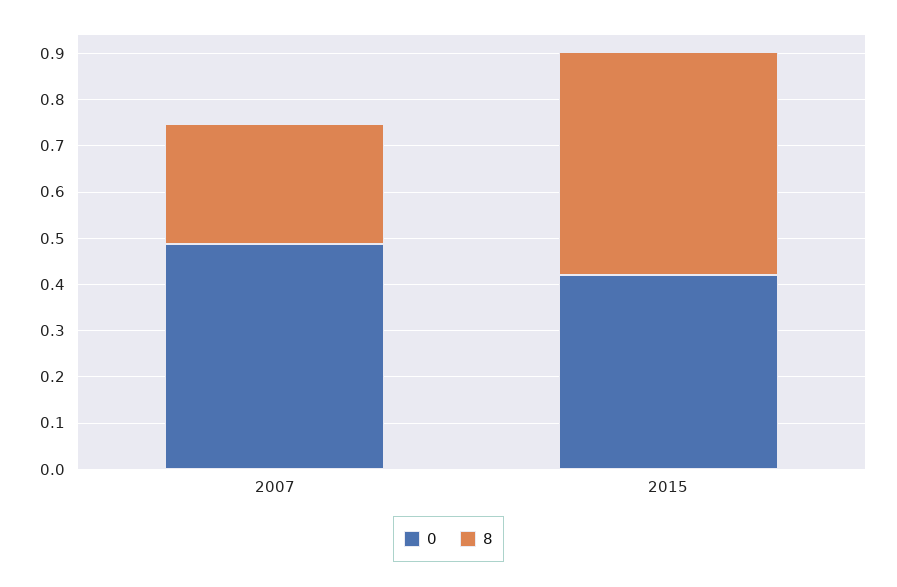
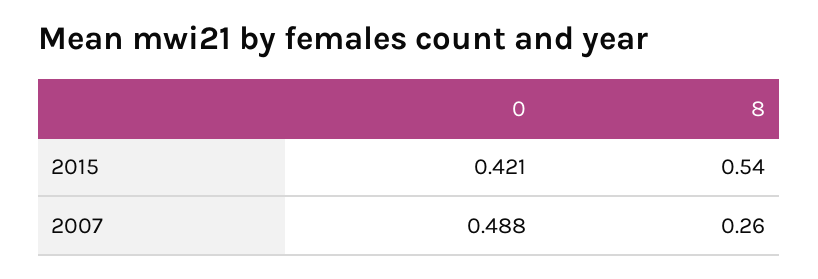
8, 2015: 0.48 -> 0.54

